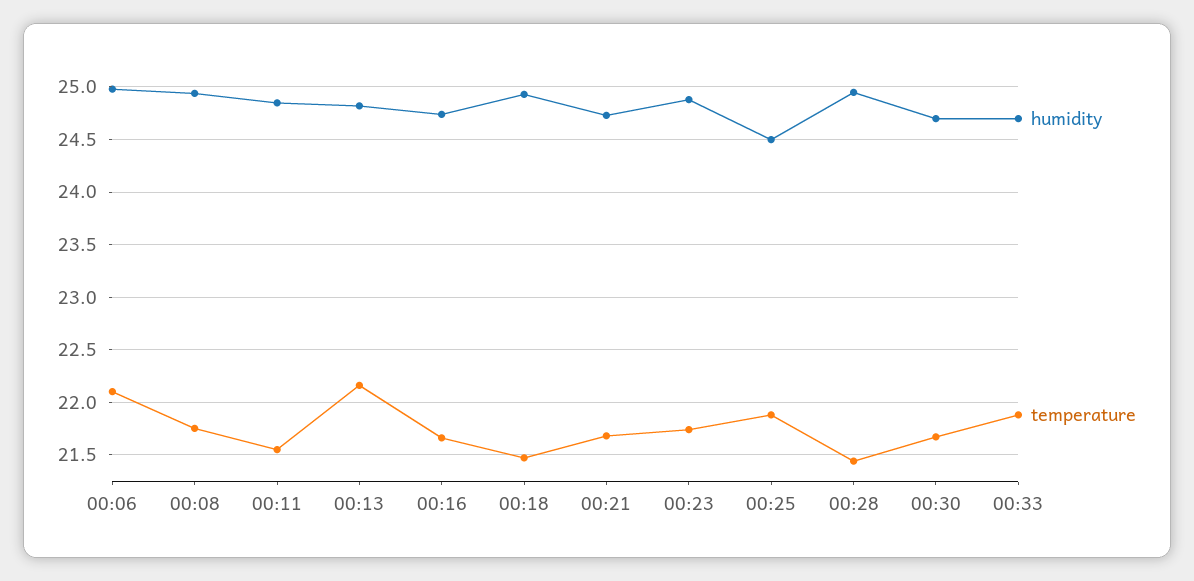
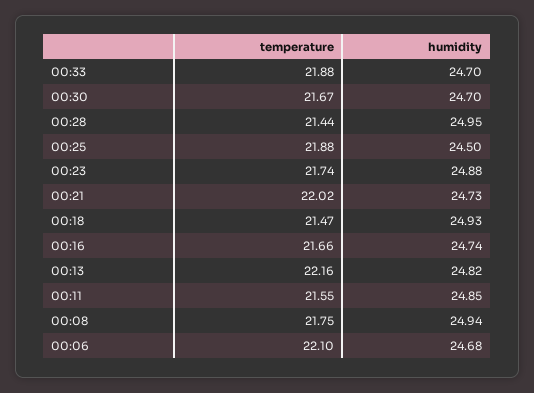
humidity, 00:06: 25 -> 24.68
temperature, 00:21: 21.7 -> 22.02

